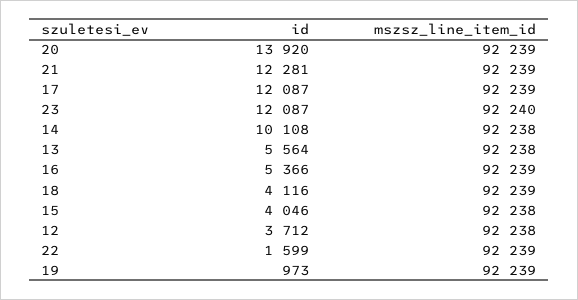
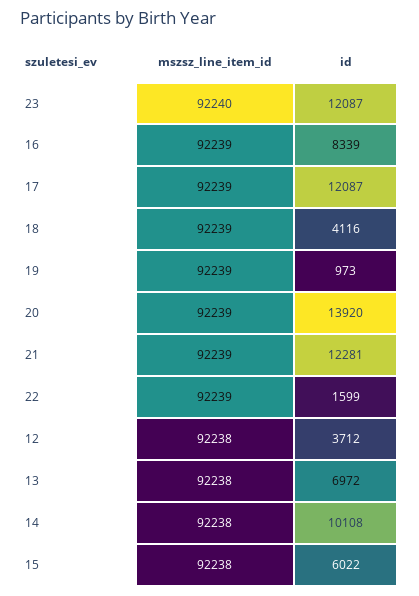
id, 13: 5564 -> 6972
id, 16: 5366 -> 8339
id, 15: 4046 -> 6022

